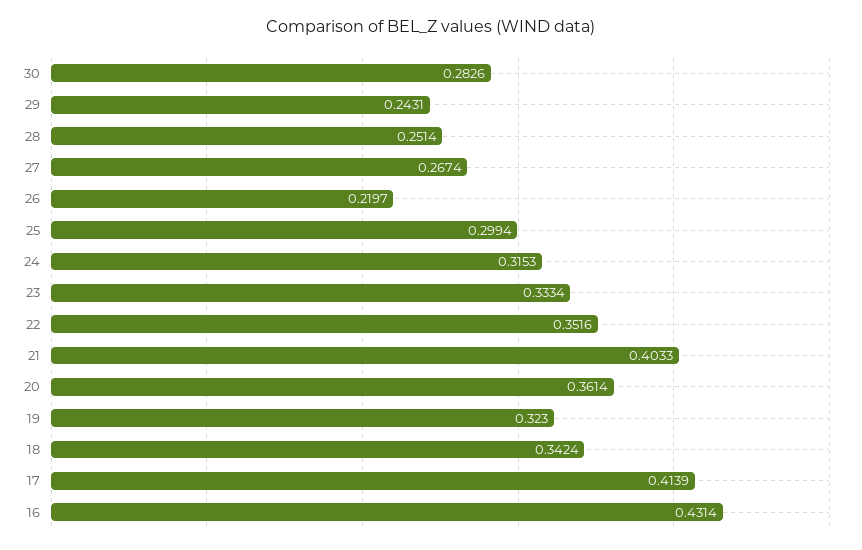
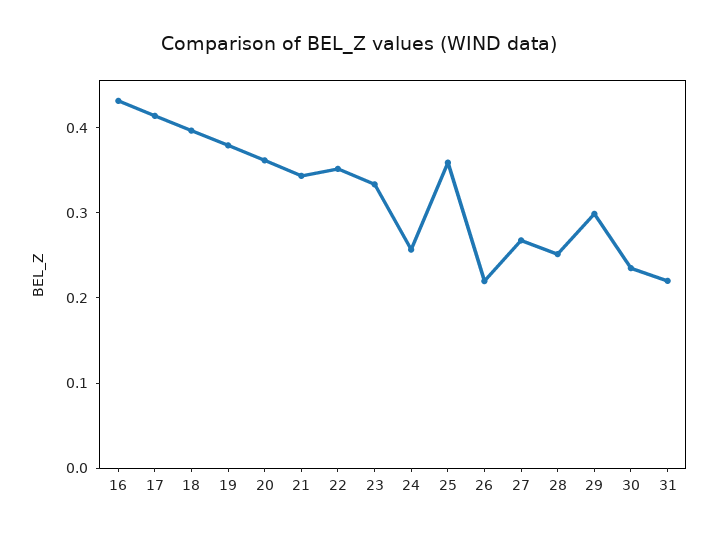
30: 0.2826 -> 0.24
29: 0.2431 -> 0.3
25: 0.2994 -> 0.36
24: 0.3153 -> 0.26
21: 0.4033 -> 0.34
19: 0.323 -> 0.38
18: 0.3424 -> 0.4
31: none -> 0.22

